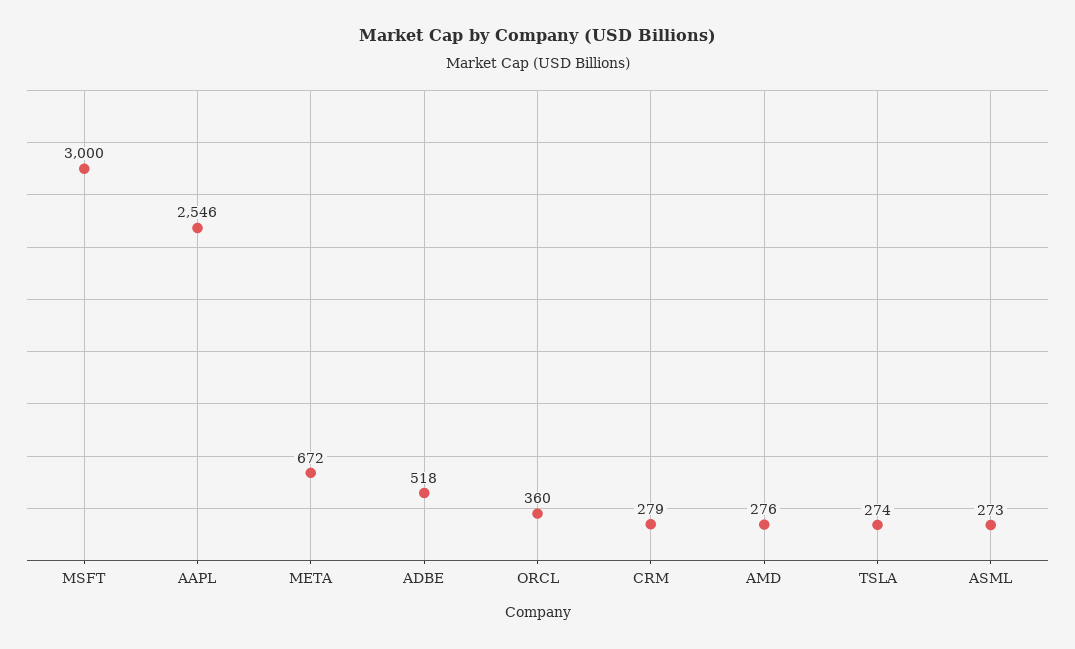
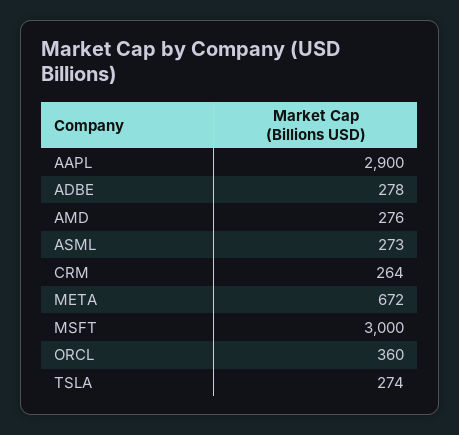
AAPL: 2546 -> 2900
ADBE: 518 -> 278
CRM: 279 -> 264

